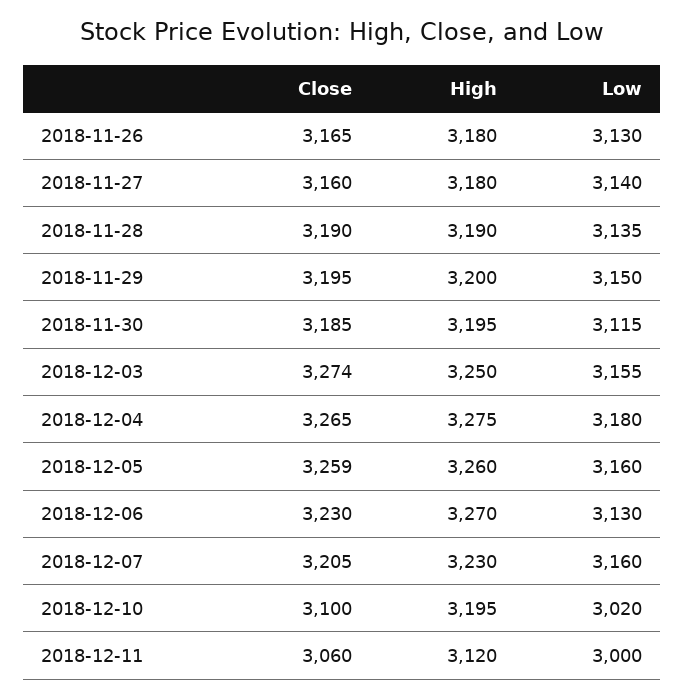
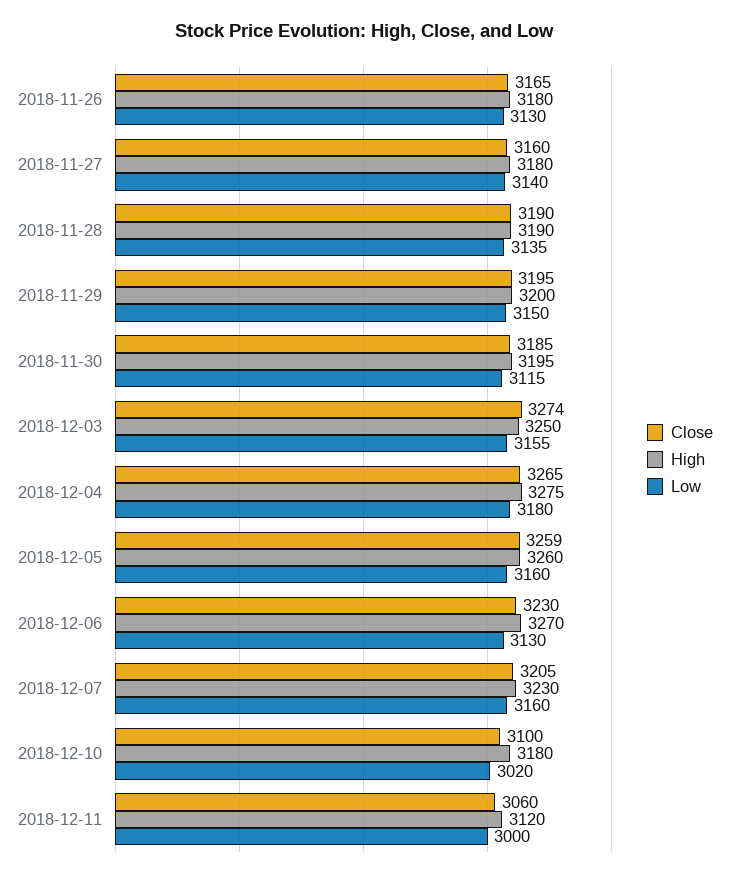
High, 2018-12-10: 3195 -> 3180

